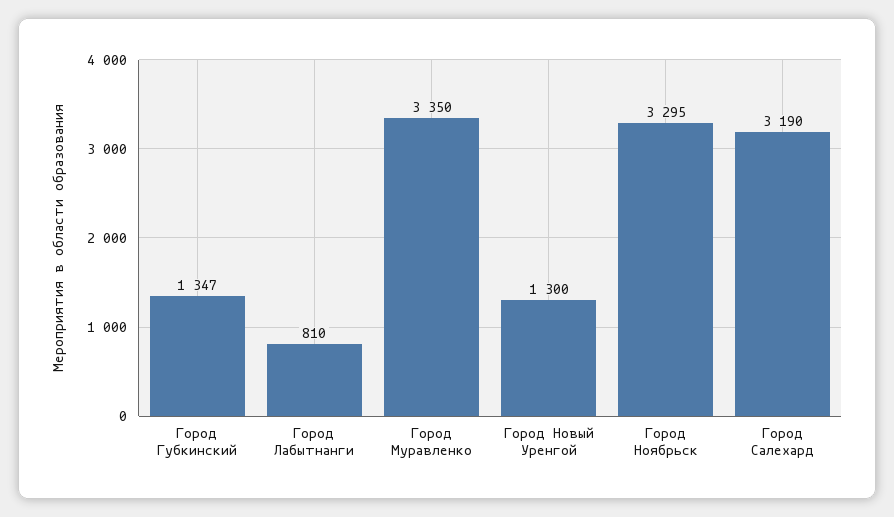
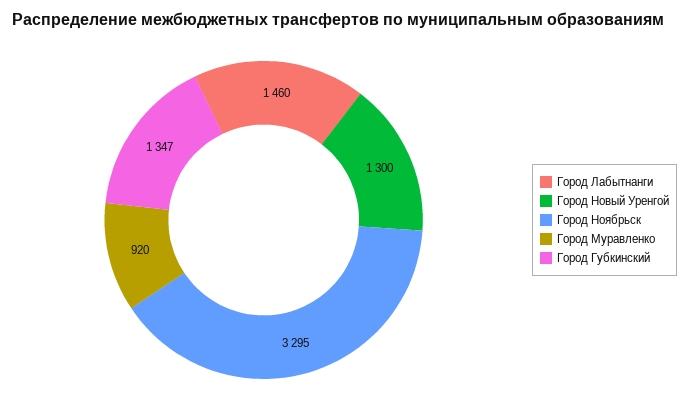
Город Лабытнанги: 810 -> 1460
Город Муравленко: 3350 -> 920
Город Салехард: 3190 -> none

